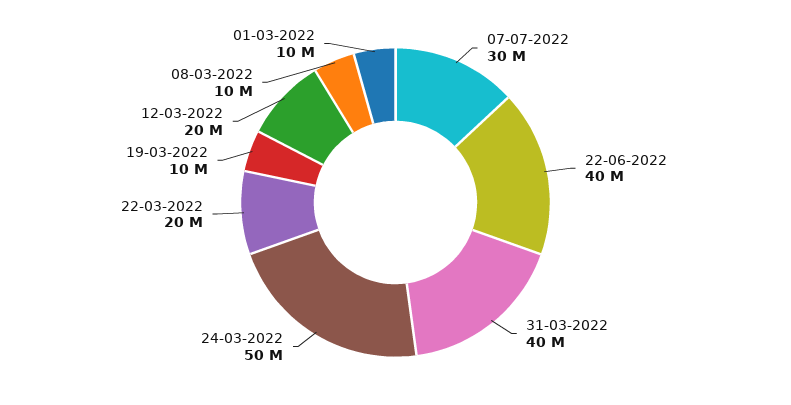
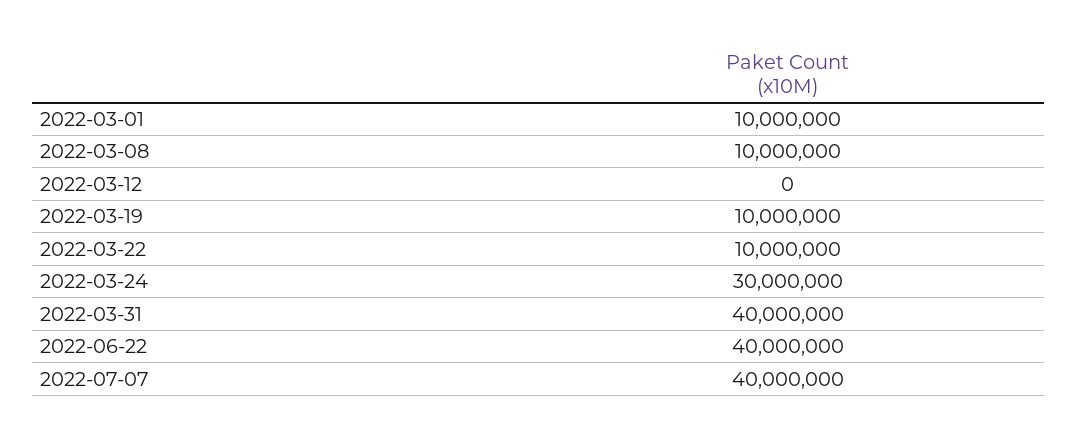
07-07-2022: 30000000 -> 40000000
24-03-2022: 50000000 -> 30000000
22-03-2022: 20000000 -> 10000000
12-03-2022: 20000000 -> 0

